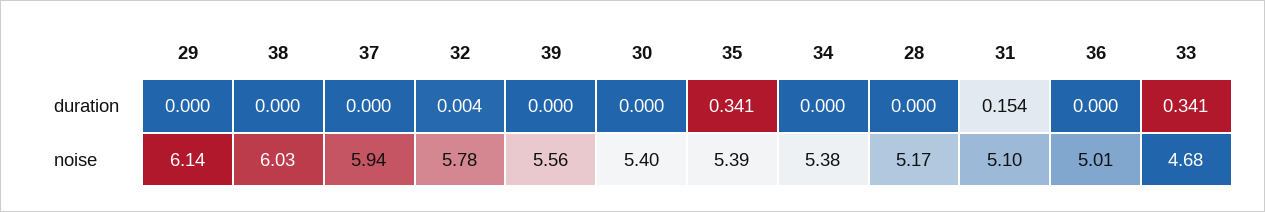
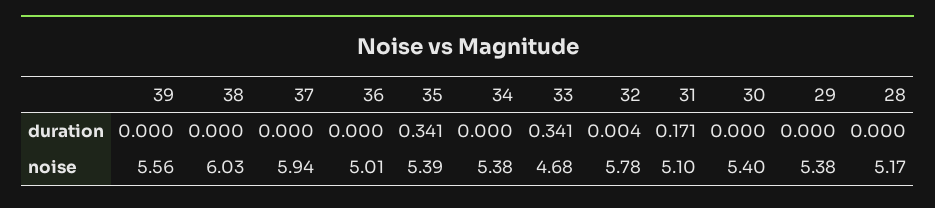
31, duration: 0.154 -> 0.171
29, noise: 6.14 -> 5.38

